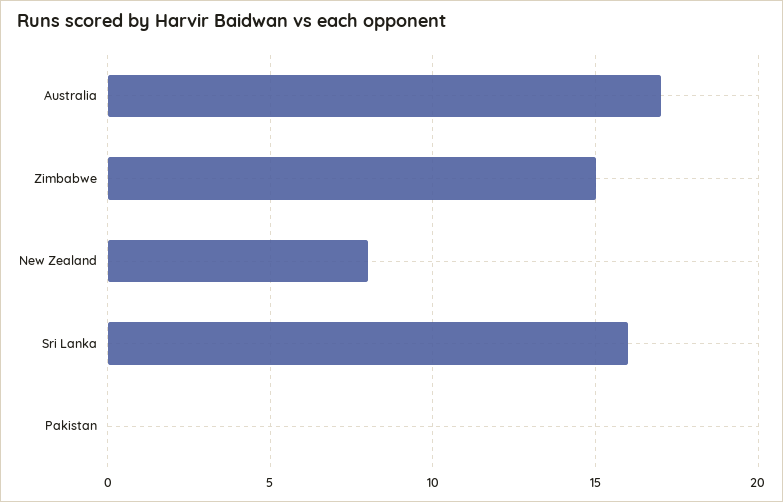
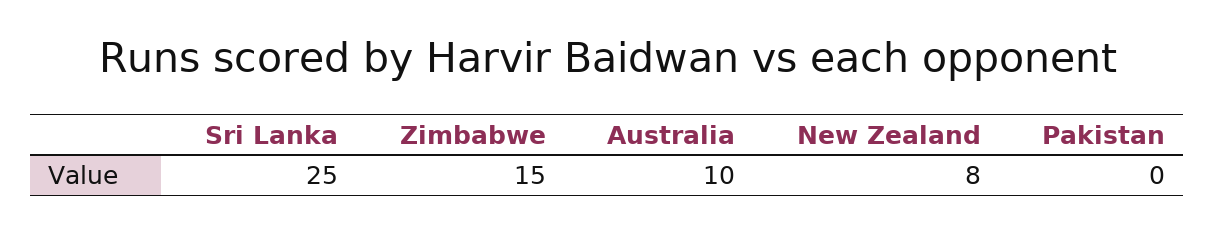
Australia: 17 -> 10
Sri Lanka: 16 -> 25

